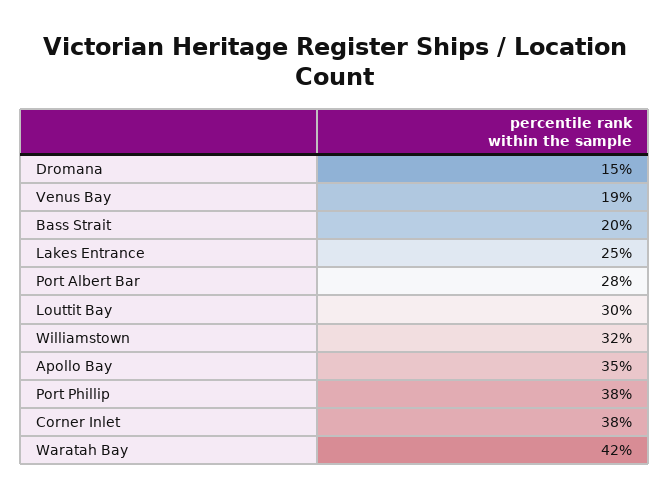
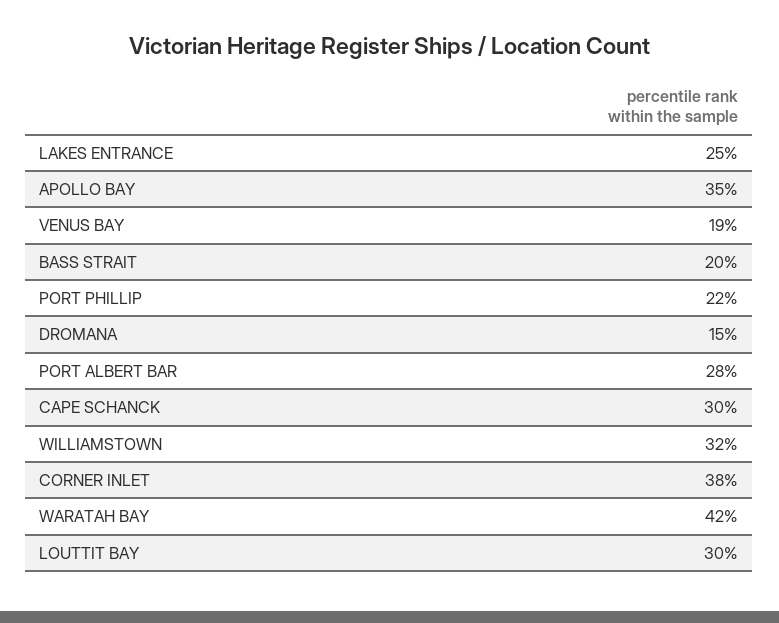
Port Phillip: 38 -> 22
CAPE SCHANCK: none -> 30

